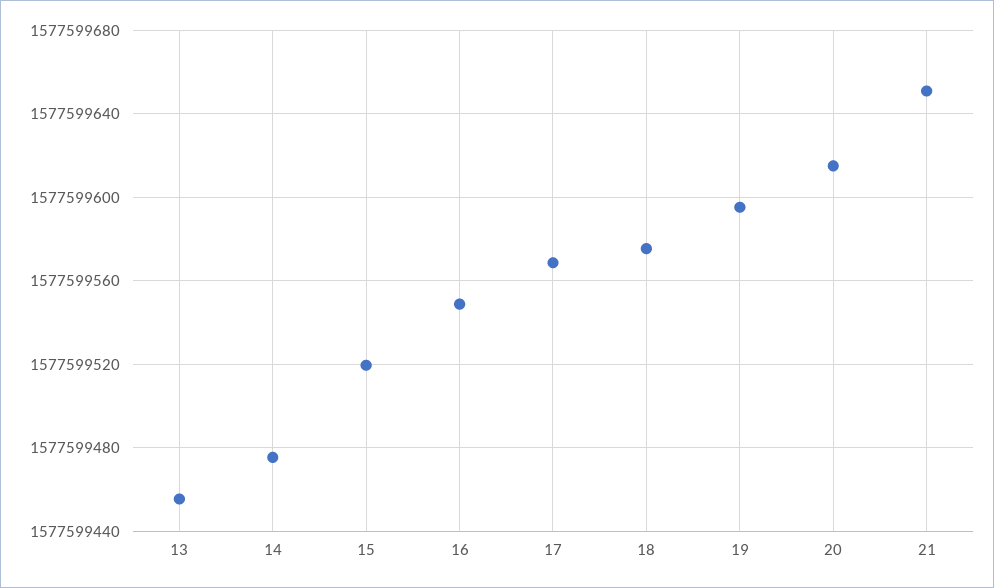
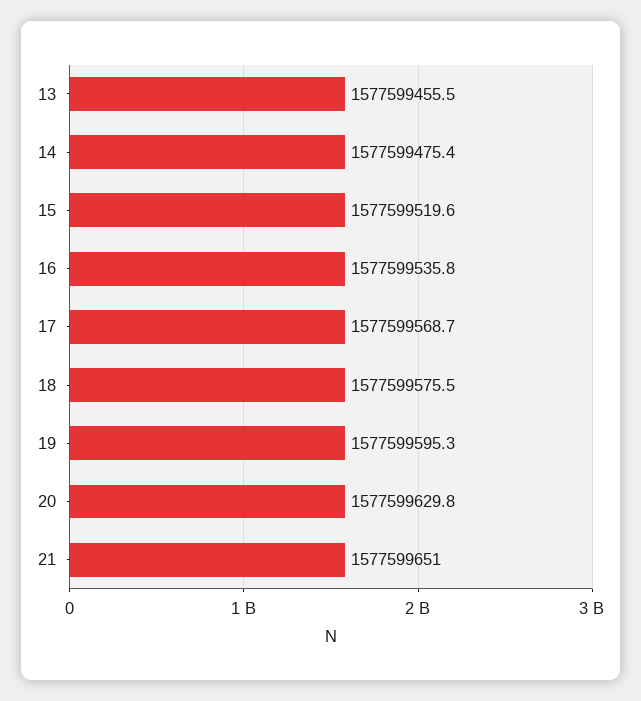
16: 1577599550 -> 1577599535.8
20: 1577599615 -> 1577599629.8

